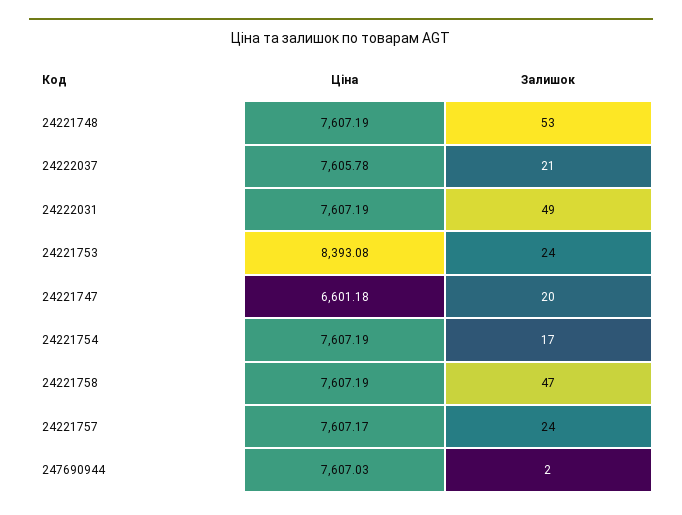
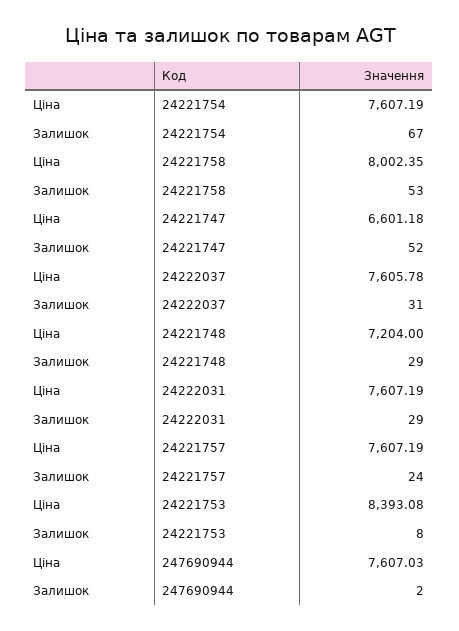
Ціна, 24221748: 7607.19 -> 7204
Залишок, 24221748: 53 -> 29
Залишок, 24222037: 21 -> 31
Залишок, 24222031: 49 -> 29
Залишок, 24221753: 24 -> 8
Залишок, 24221747: 20 -> 52
Залишок, 24221754: 17 -> 67
Ціна, 24221758: 7607.19 -> 8002.35
Залишок, 24221758: 47 -> 53
Ціна, 24221757: 7607.17 -> 7607.19

